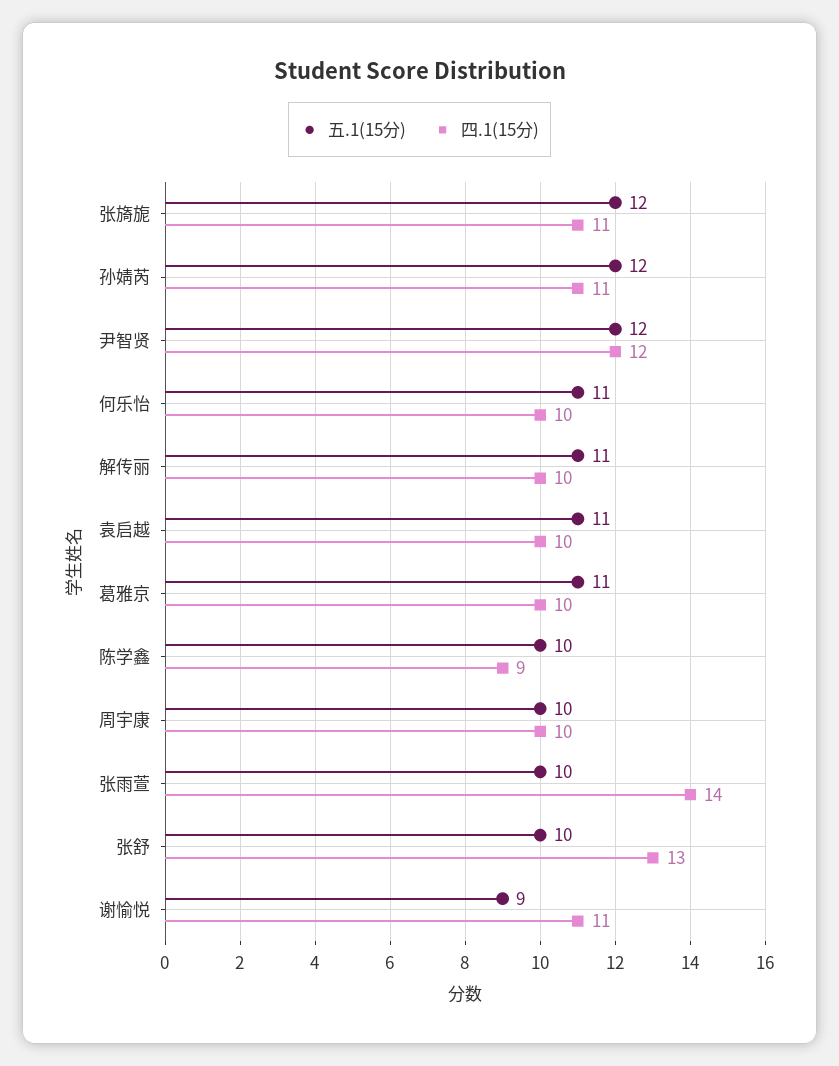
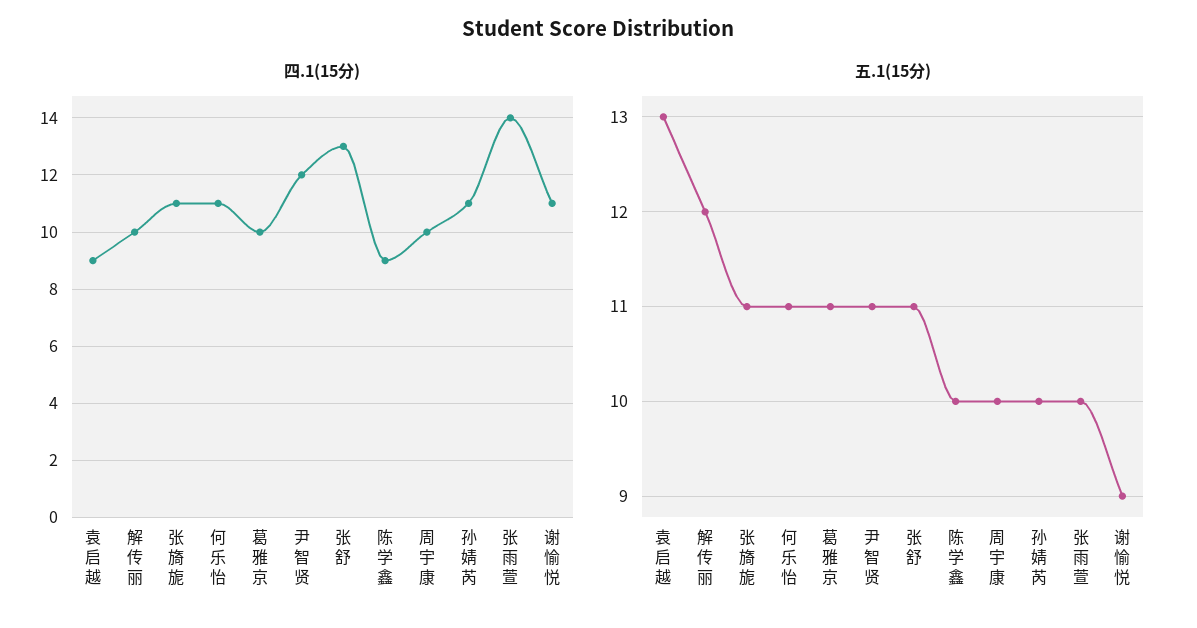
五.1(15分), 张旖旎: 12 -> 11
五.1(15分), 孙婧芮: 12 -> 10
五.1(15分), 尹智贤: 12 -> 11
四.1(15分), 何乐怡: 10 -> 11
五.1(15分), 解传丽: 11 -> 12
五.1(15分), 袁启越: 11 -> 13
四.1(15分), 袁启越: 10 -> 9
五.1(15分), 张舒: 10 -> 11

